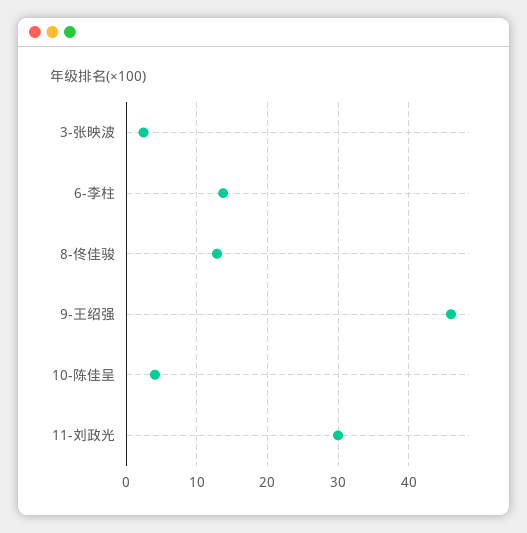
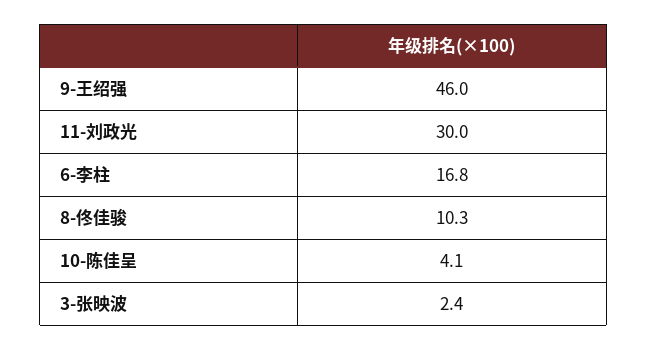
6-李柱: 14 -> 16.8
8-佟佳骏: 13 -> 10.3

